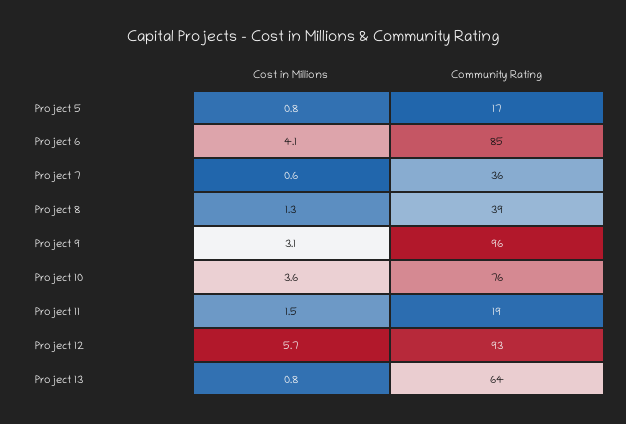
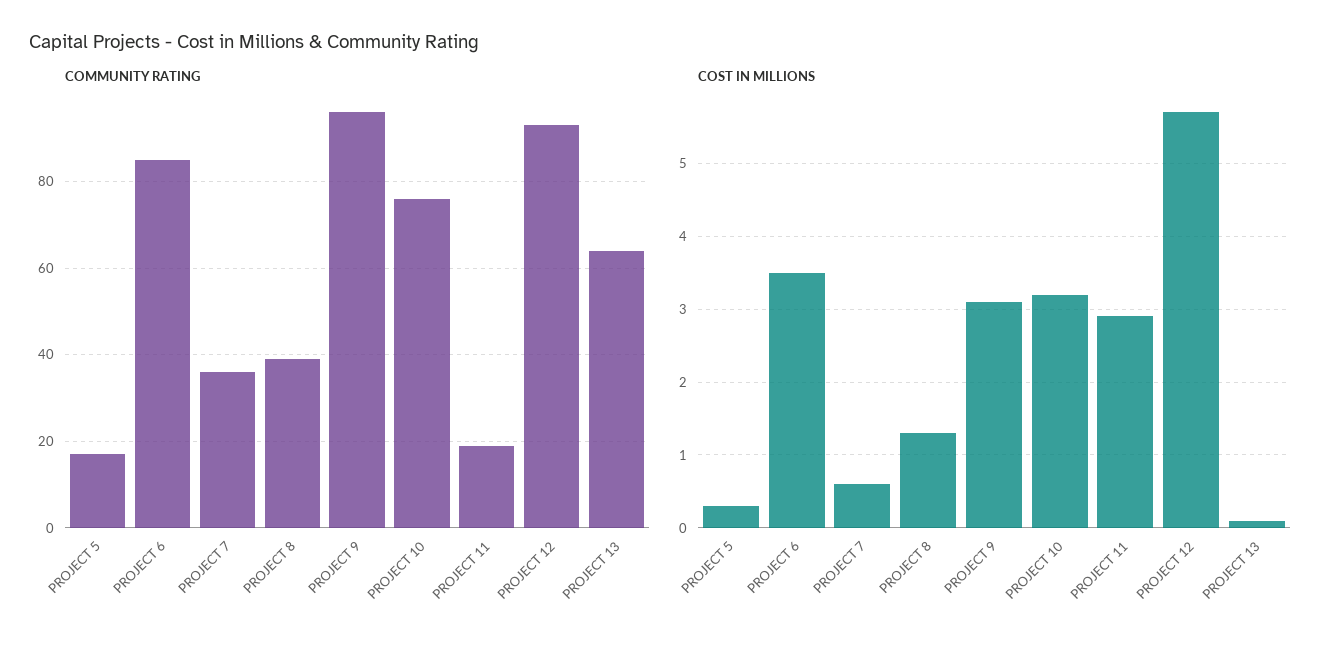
Cost in Millions, Project 5: 0.8 -> 0.3
Cost in Millions, Project 6: 4.1 -> 3.5
Cost in Millions, Project 10: 3.6 -> 3.2
Cost in Millions, Project 11: 1.5 -> 2.9
Cost in Millions, Project 13: 0.8 -> 0.1

